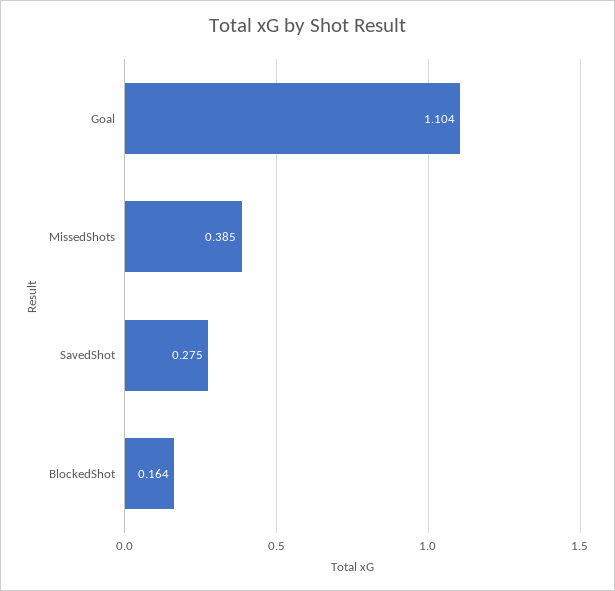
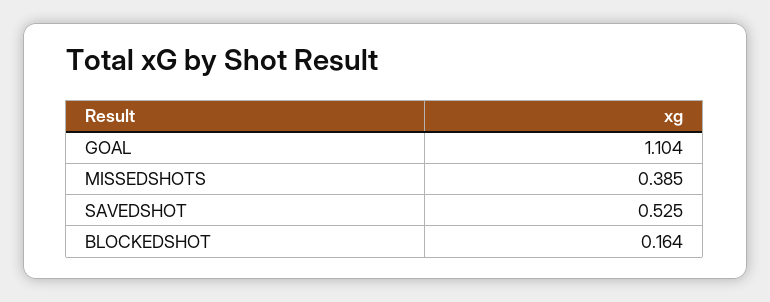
SavedShot: 0.275 -> 0.525

